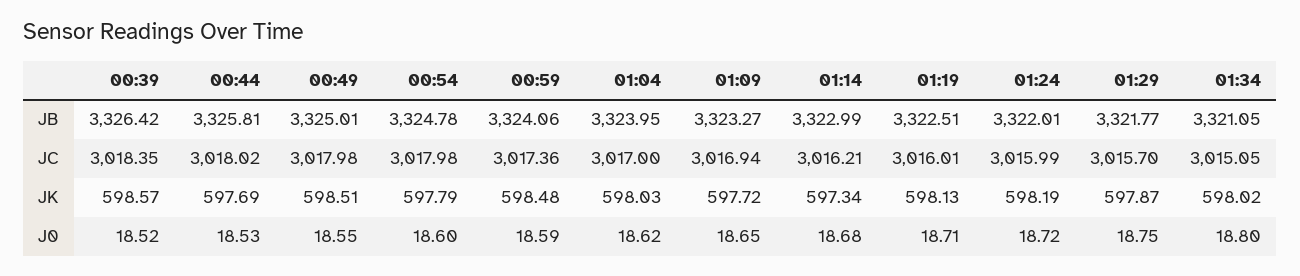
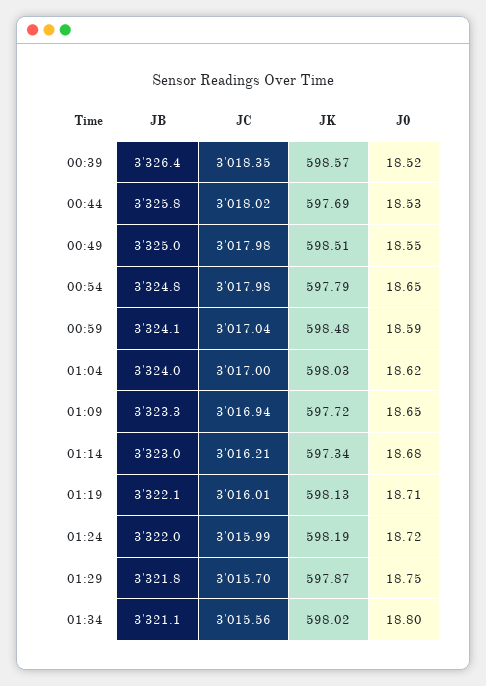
01:19, JB: 3322.51 -> 3322.1
00:59, JC: 3017.36 -> 3017.04
01:34, JC: 3015.05 -> 3015.56
00:54, J0: 18.6 -> 18.65

